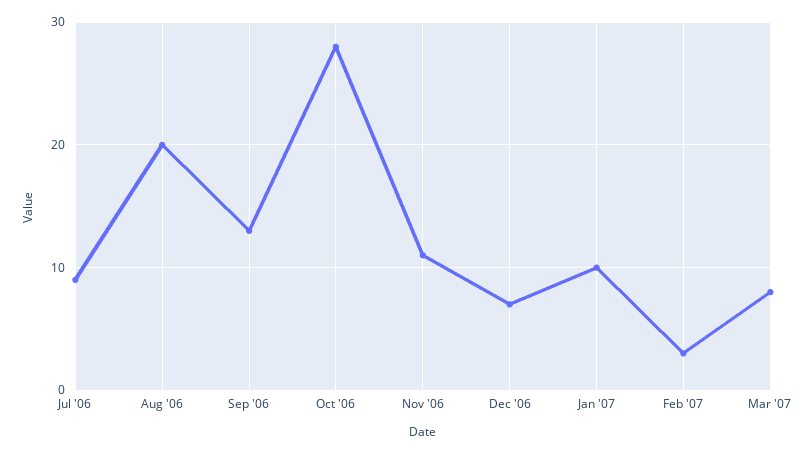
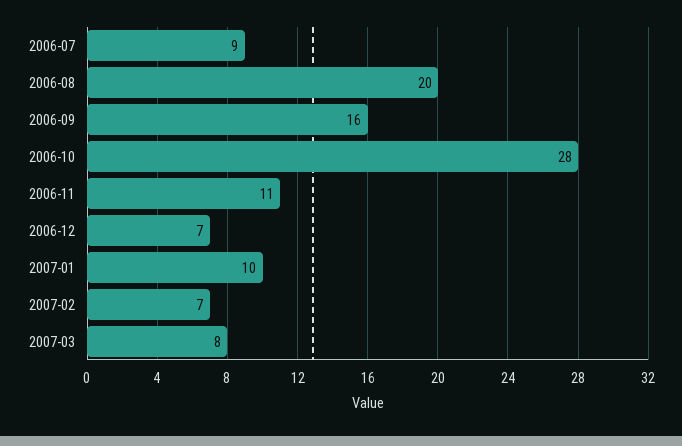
Sep '06: 13 -> 16
Feb '07: 3 -> 7

